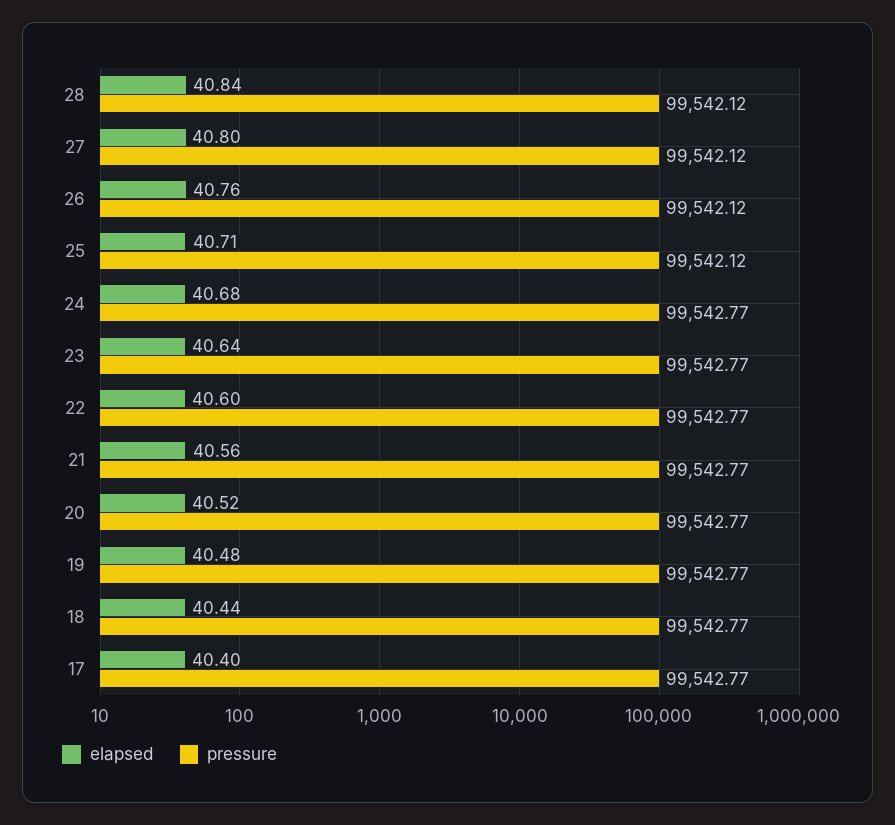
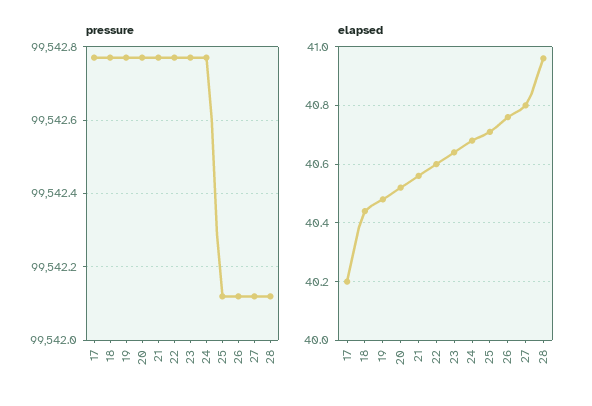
elapsed, 28: 40.84 -> 40.95
elapsed, 17: 40.4 -> 40.2

